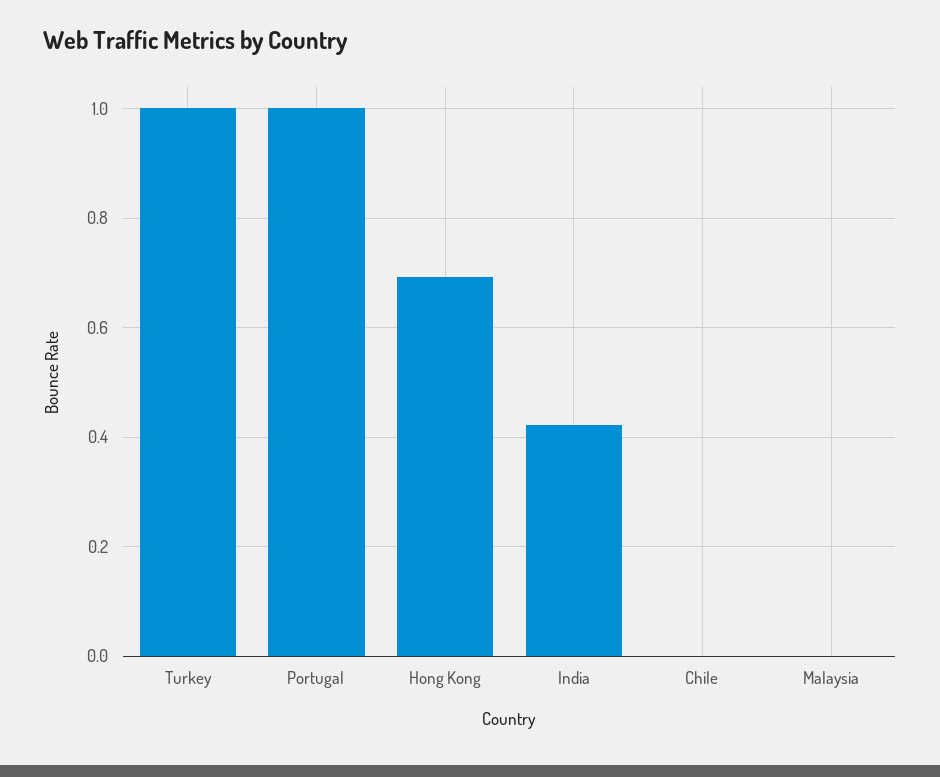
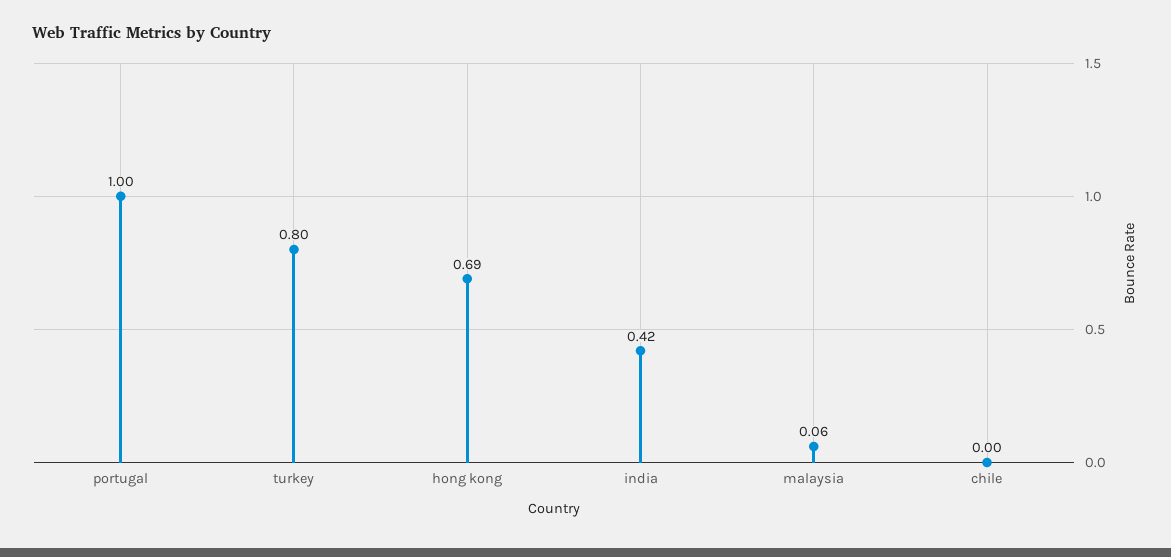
Turkey: 1 -> 0.8
Malaysia: 0 -> 0.06

